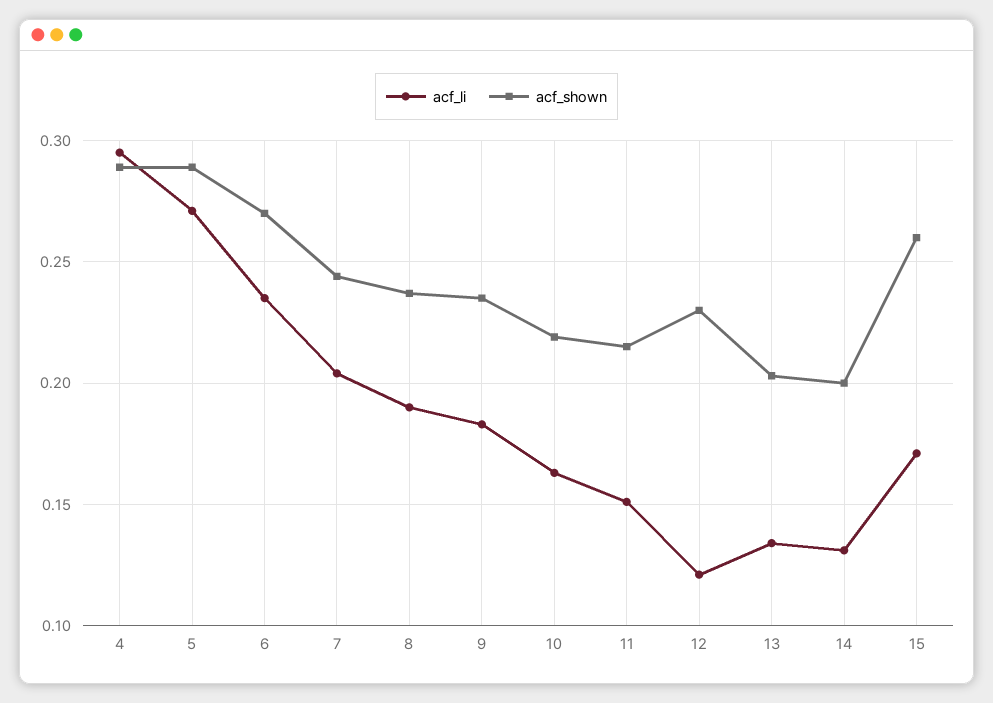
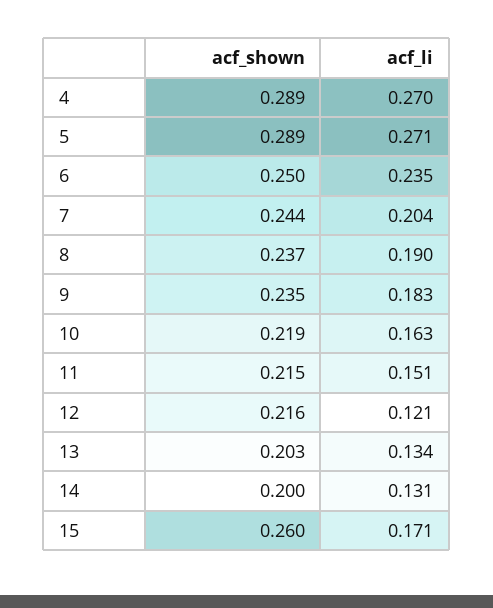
acf_li, 4: 0.295 -> 0.27
acf_shown, 6: 0.27 -> 0.25
acf_shown, 12: 0.23 -> 0.216

